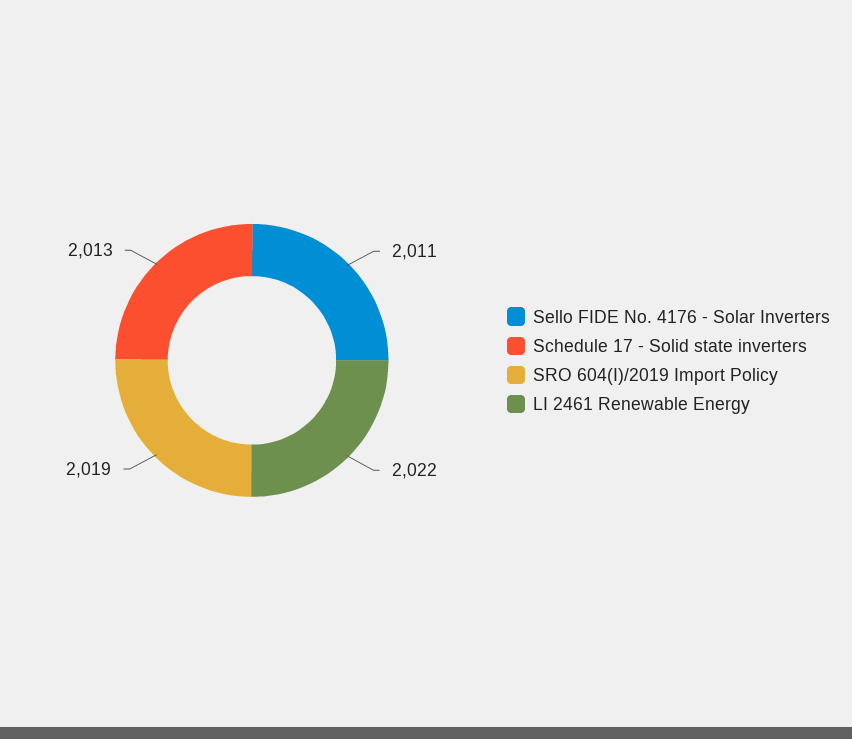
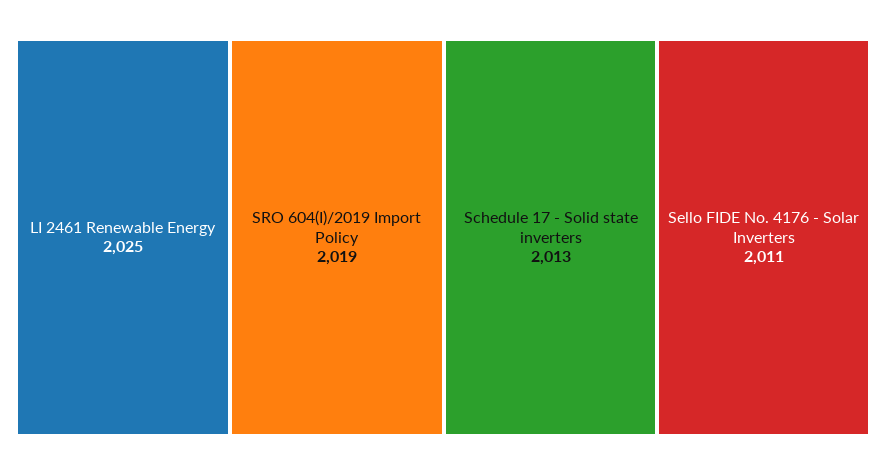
LI 2461 Renewable Energy: 2022 -> 2025

